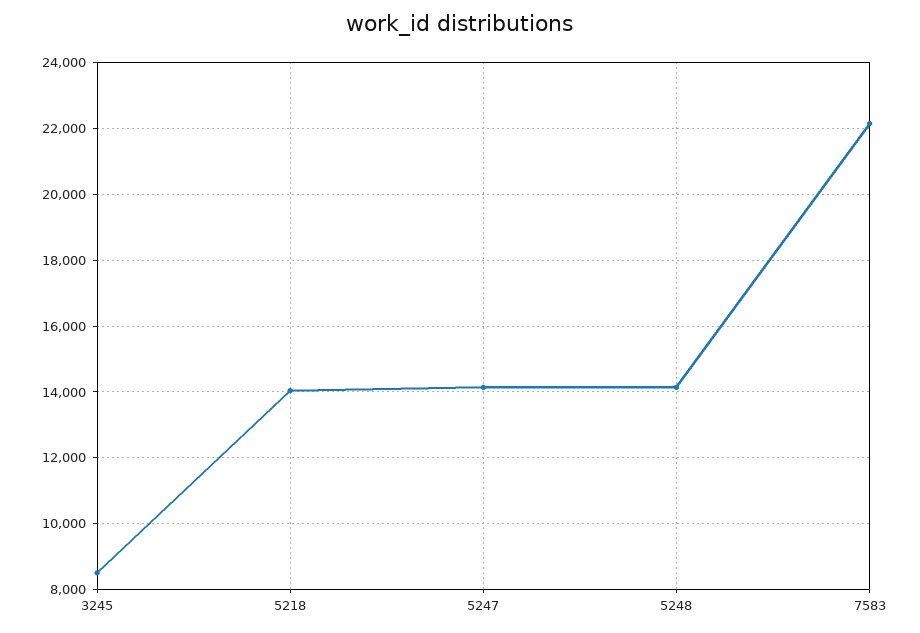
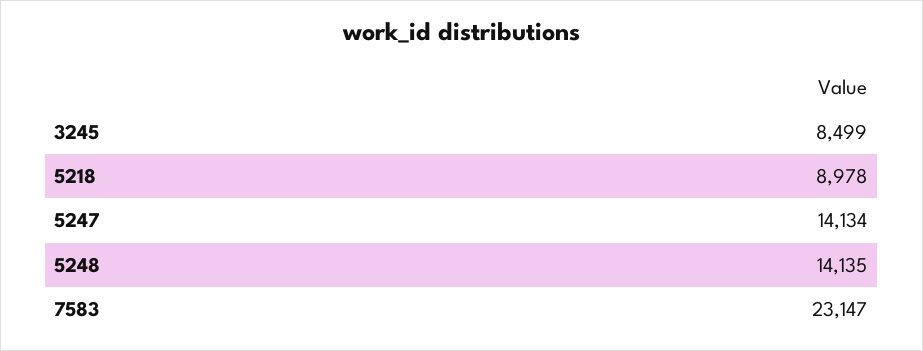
5218: 14000 -> 8978
7583: 22200 -> 23147

